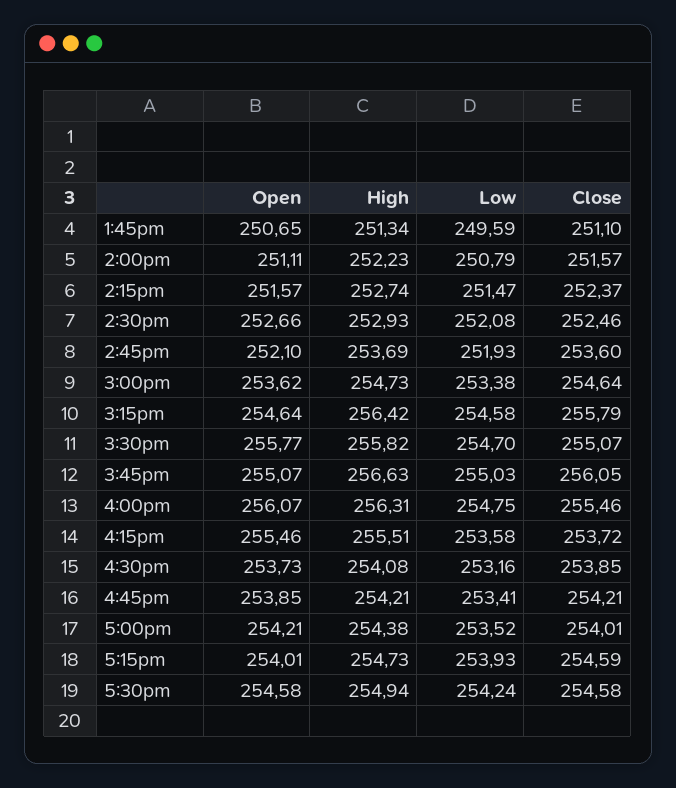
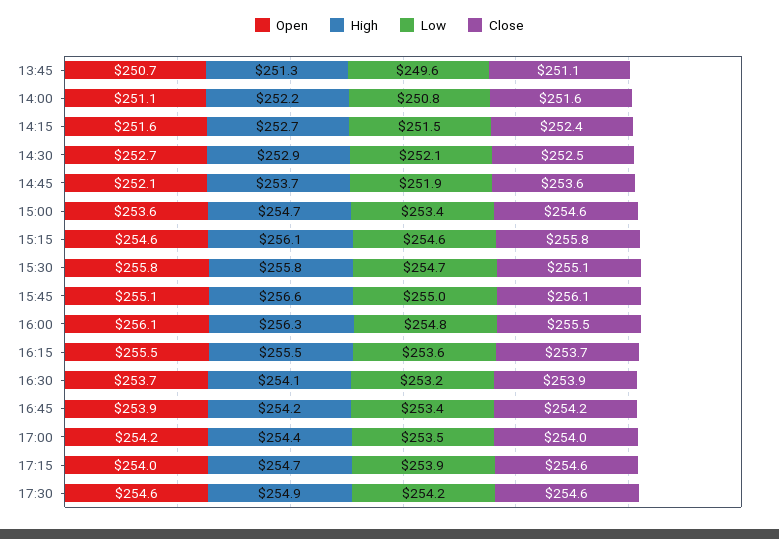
High, 3:15pm: 256.42 -> 256.1

